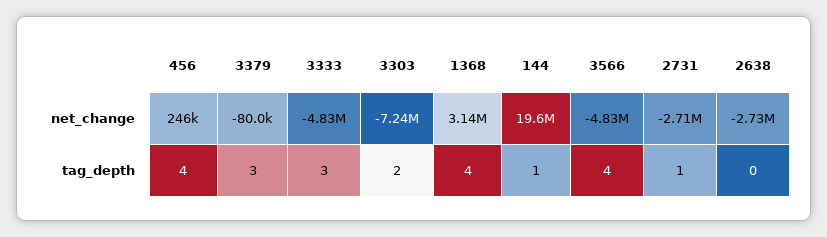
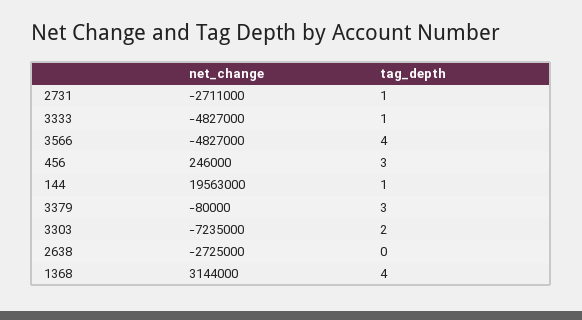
456, tag_depth: 4 -> 3
3333, tag_depth: 3 -> 1

